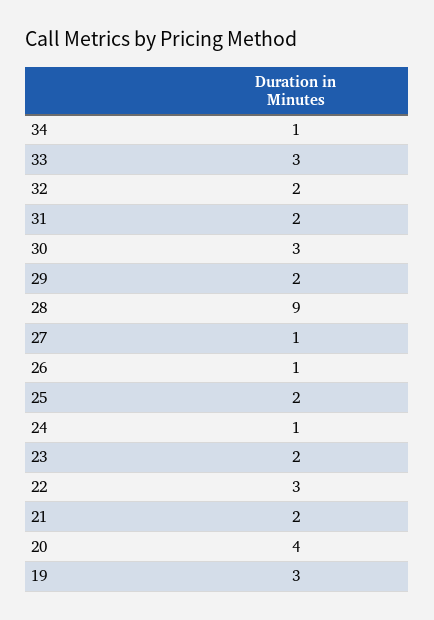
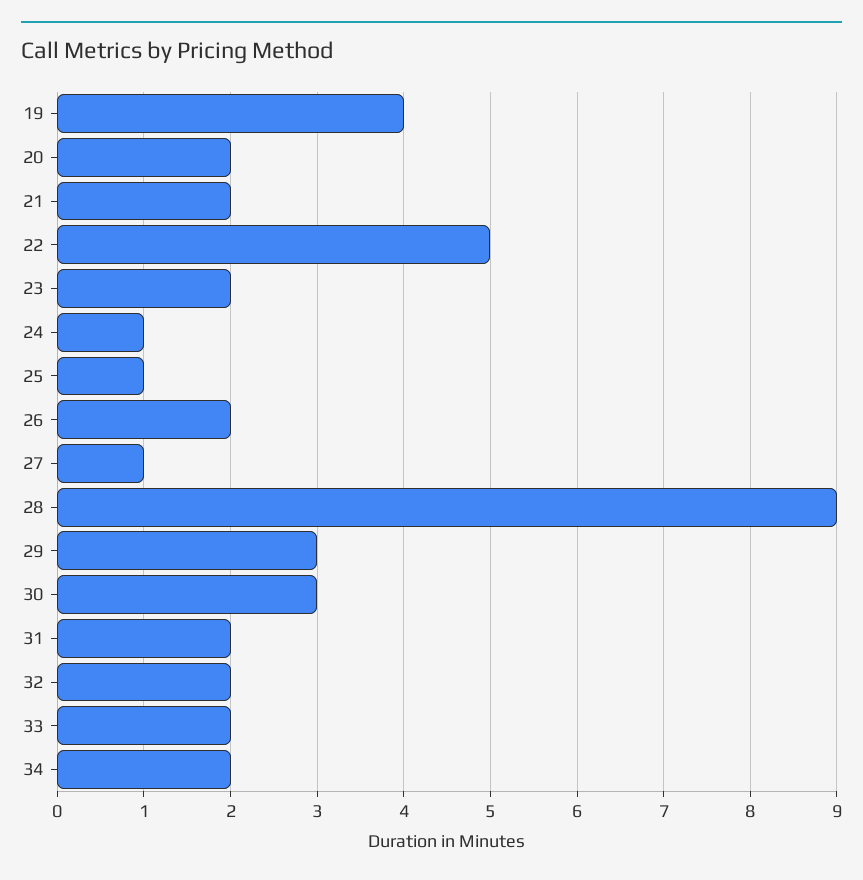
34: 1 -> 2
33: 3 -> 2
29: 2 -> 3
26: 1 -> 2
25: 2 -> 1
22: 3 -> 5
20: 4 -> 2
19: 3 -> 4

